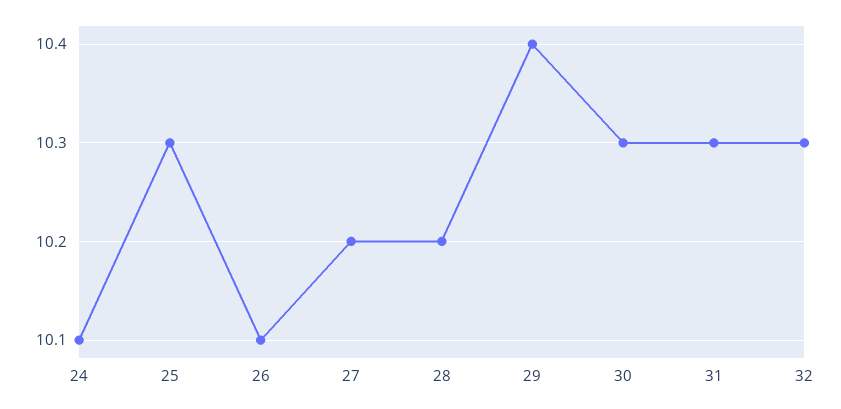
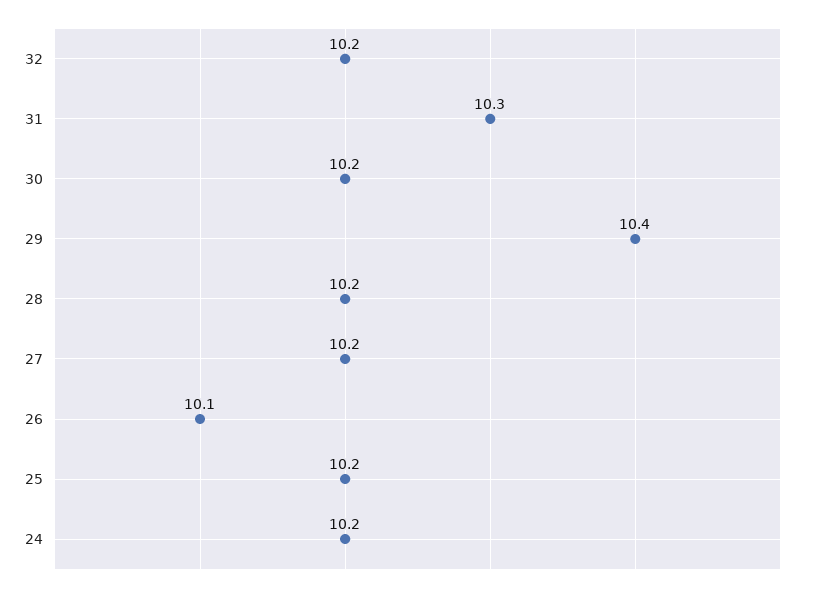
24: 10.1 -> 10.2
25: 10.3 -> 10.2
30: 10.3 -> 10.2
32: 10.3 -> 10.2

